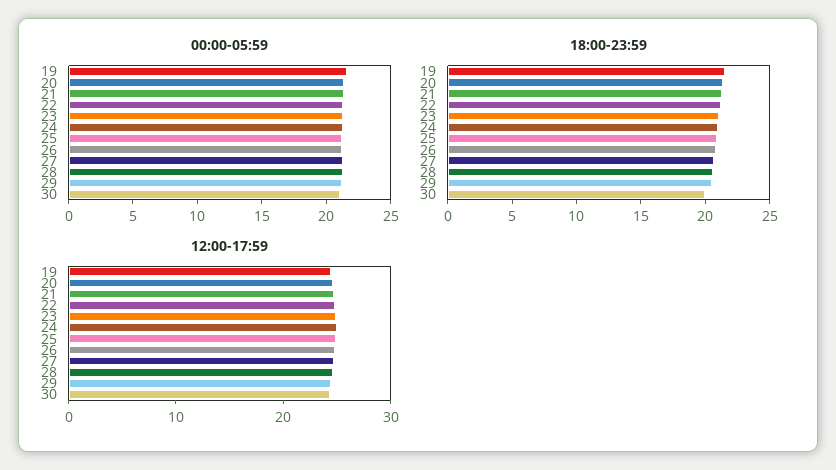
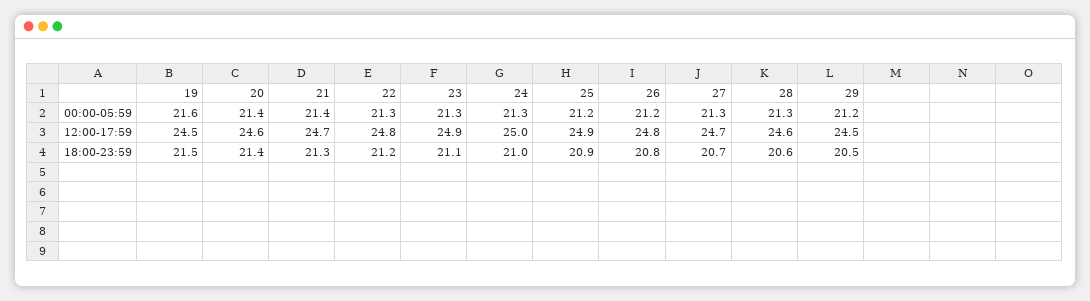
00:00-05:59, 30: 21 -> none
18:00-23:59, 30: 20 -> none
12:00-17:59, 30: 24 -> none

